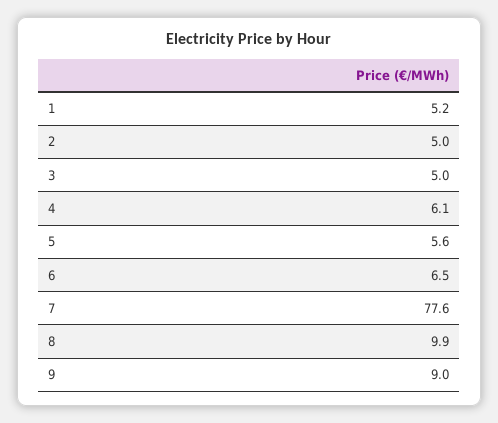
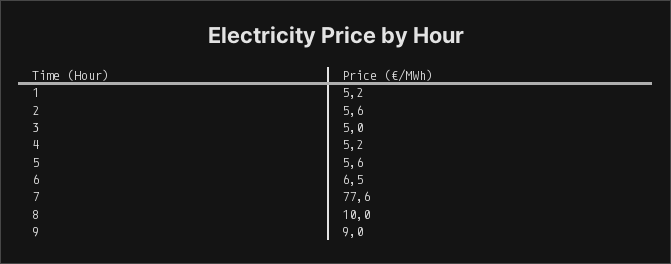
2: 5 -> 5.6
4: 6.1 -> 5.2
8: 9.9 -> 10

